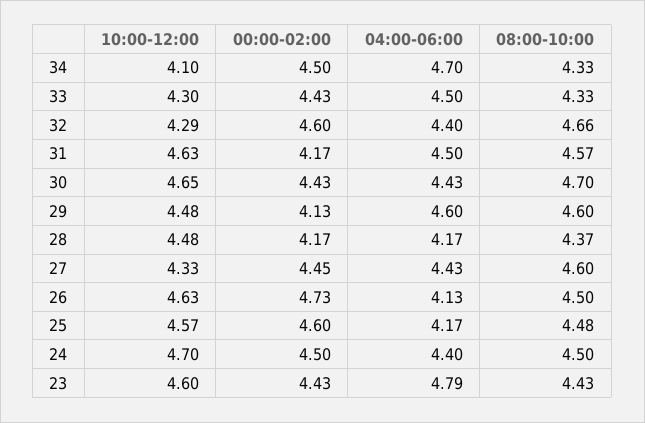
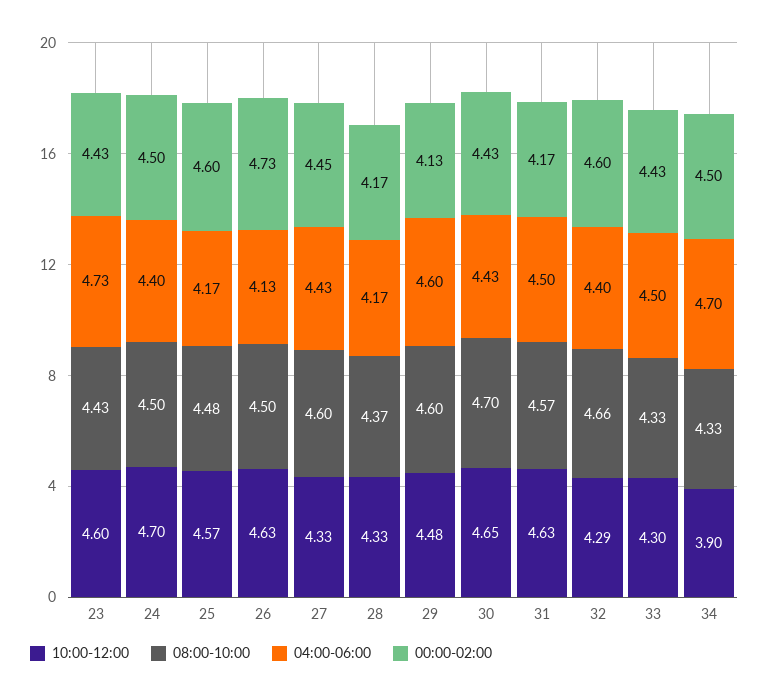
10:00-12:00, 34: 4.1 -> 3.9
10:00-12:00, 28: 4.48 -> 4.33
04:00-06:00, 23: 4.79 -> 4.73

